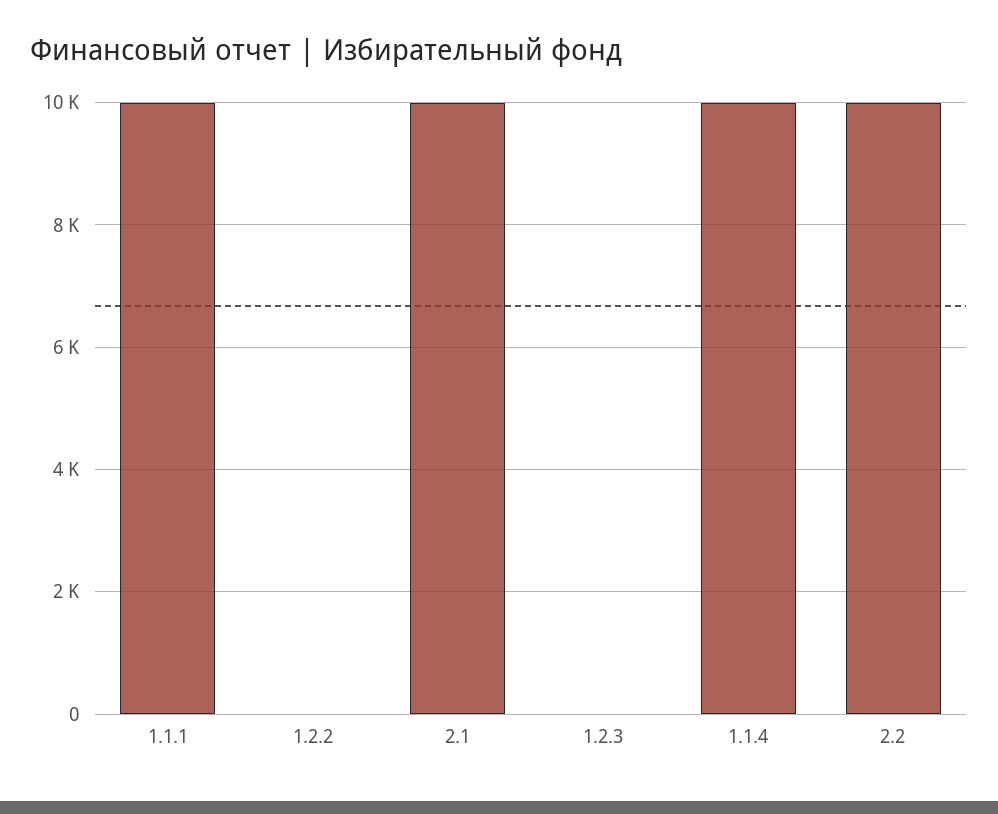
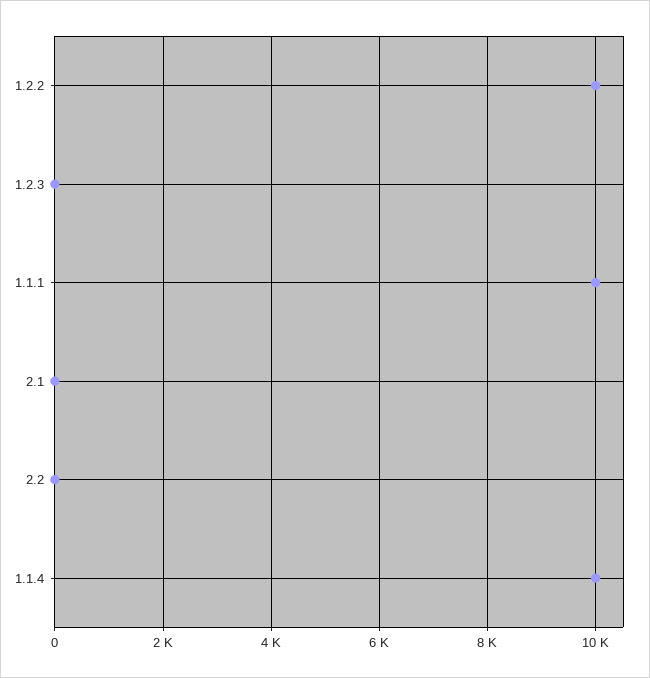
1.2.2: 0 -> 10000
2.1: 10000 -> 0
2.2: 10000 -> 0

